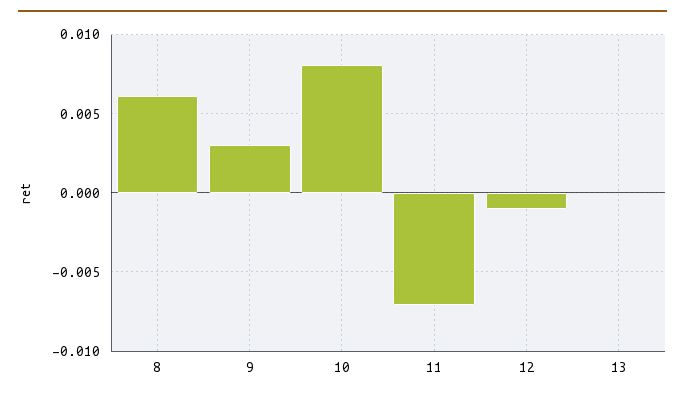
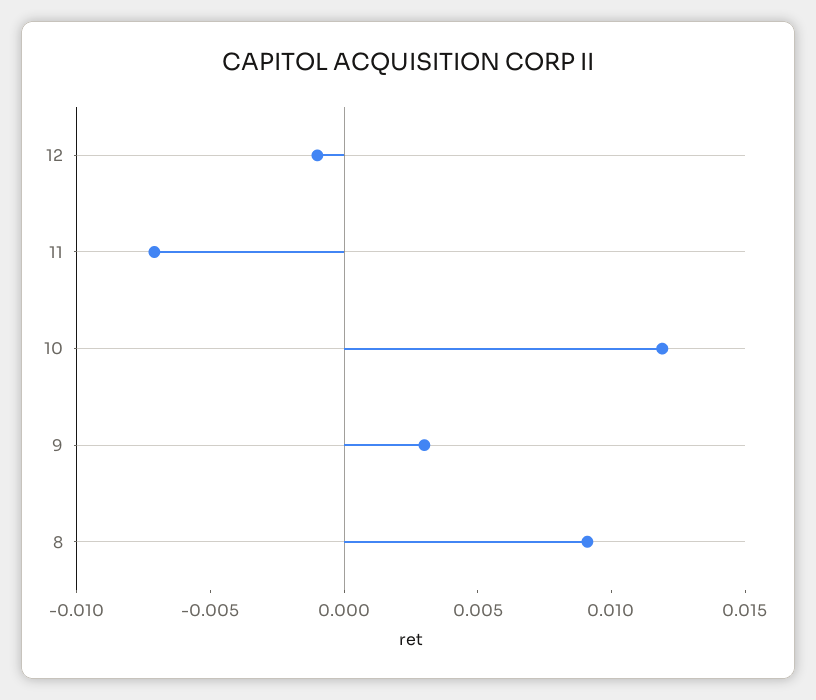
8: 0.006 -> 0.009
10: 0.008 -> 0.012
13: 0 -> none

